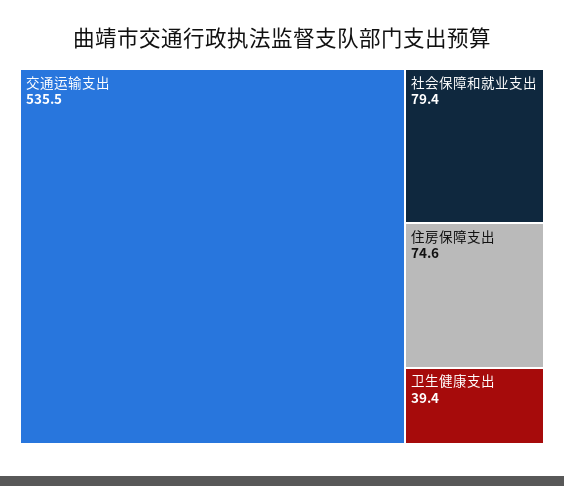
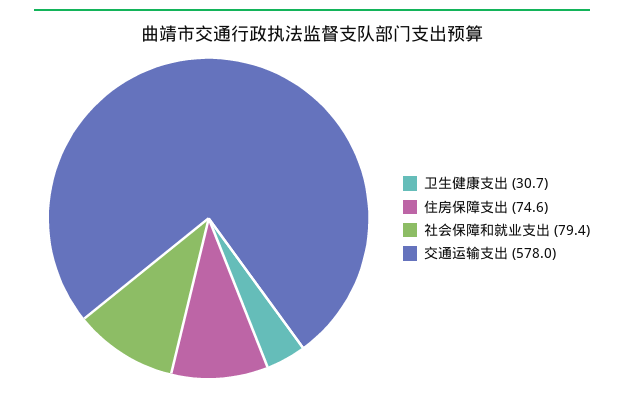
交通运输支出: 535.5 -> 578
卫生健康支出: 39.4 -> 30.7

